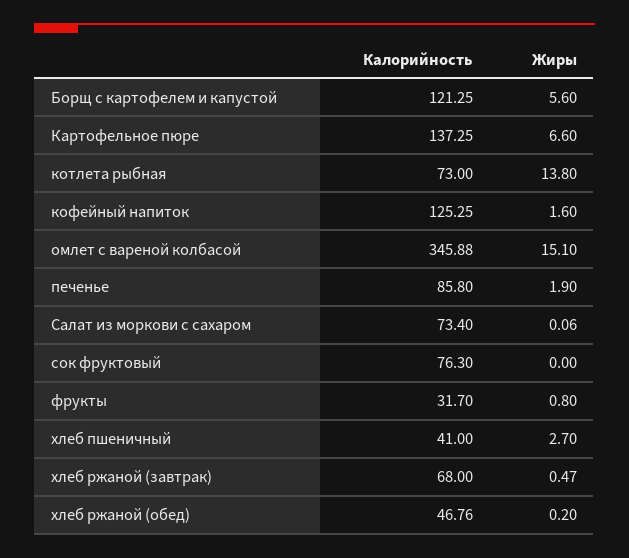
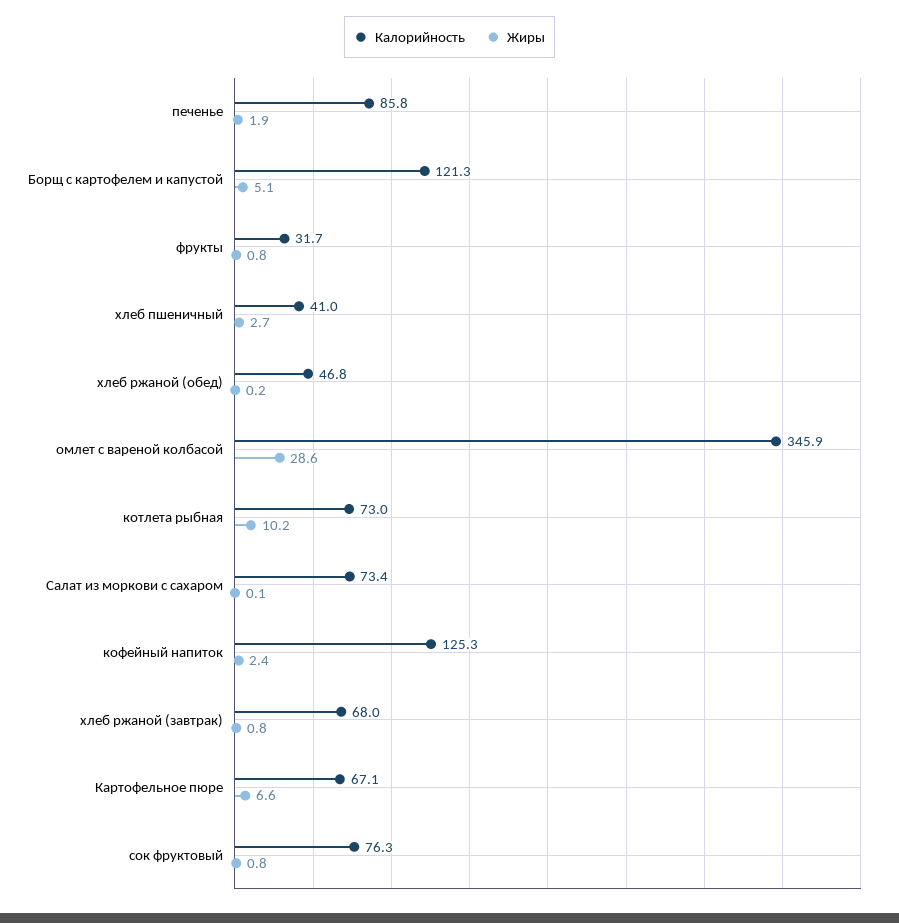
Жиры, Борщ с картофелем и капустой: 5.6 -> 5.1
Калорийность, Картофельное пюре: 137.25 -> 67.1
Жиры, котлета рыбная: 13.8 -> 10.2
Жиры, кофейный напиток: 1.6 -> 2.4
Жиры, омлет с вареной колбасой: 15.1 -> 28.6
Жиры, сок фруктовый: 0 -> 0.8
Жиры, хлеб ржаной (завтрак): 0.47 -> 0.8

